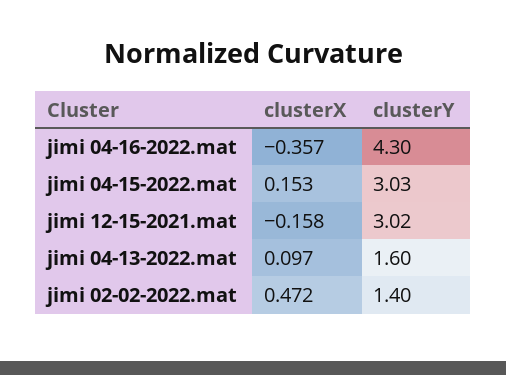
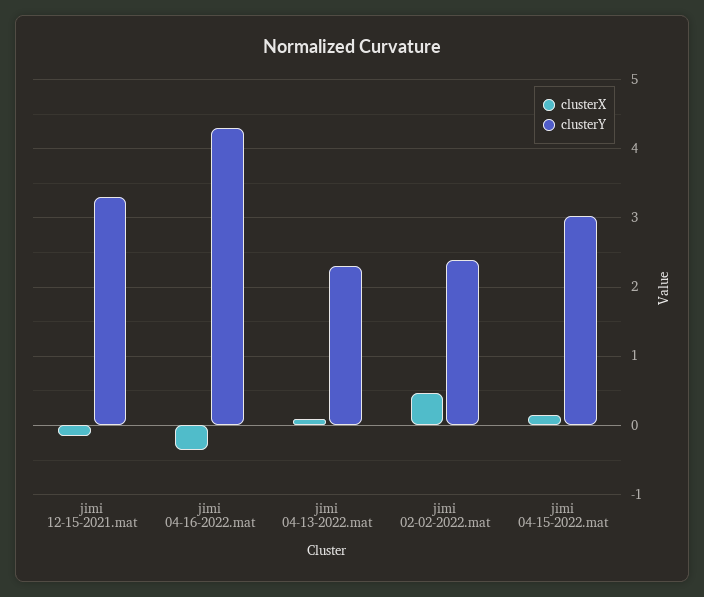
clusterY, jimi 12-15-2021.mat: 3.02 -> 3.3
clusterY, jimi 04-13-2022.mat: 1.6 -> 2.3
clusterY, jimi 02-02-2022.mat: 1.4 -> 2.4

